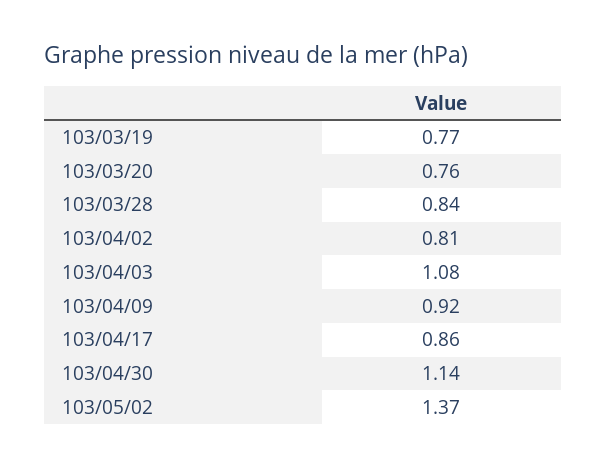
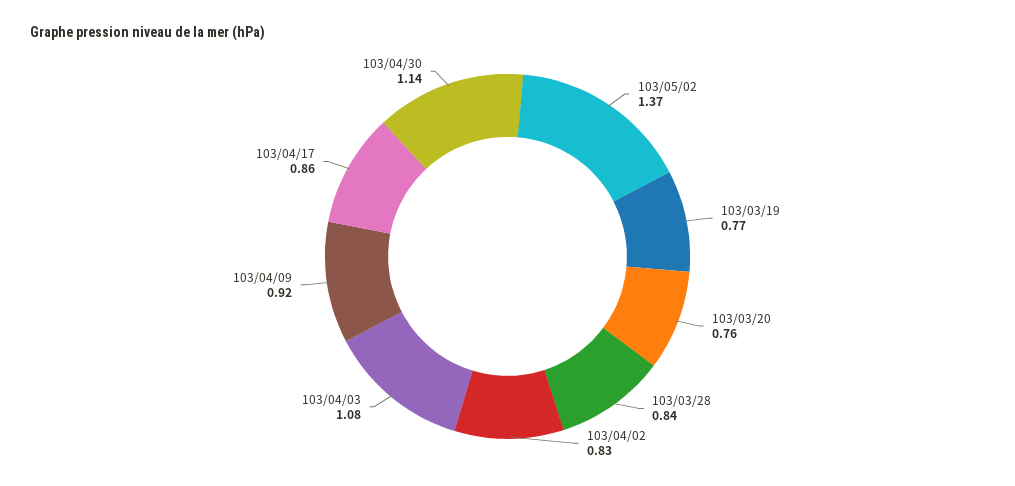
103/04/02: 0.81 -> 0.83

